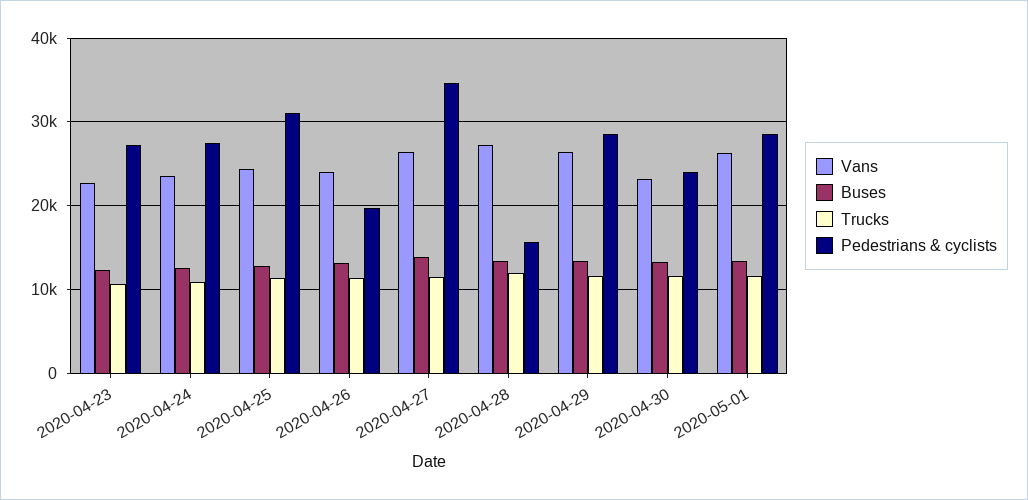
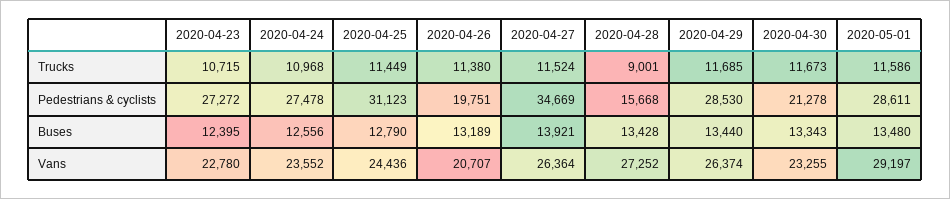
Vans, 2020-04-26: 24000 -> 20707
Trucks, 2020-04-28: 12000 -> 9001
Pedestrians & cyclists, 2020-04-30: 24000 -> 21278
Vans, 2020-05-01: 26000 -> 29197

